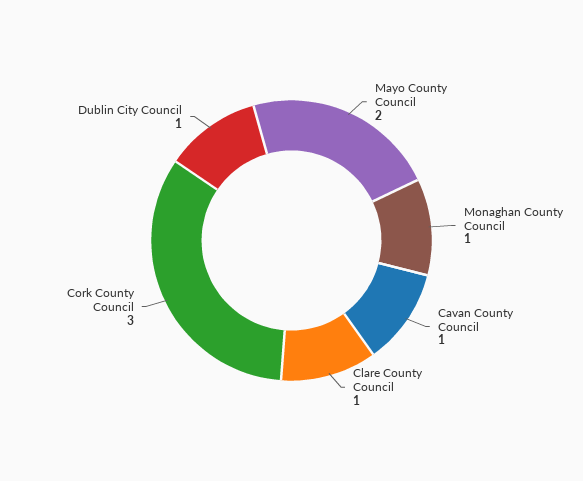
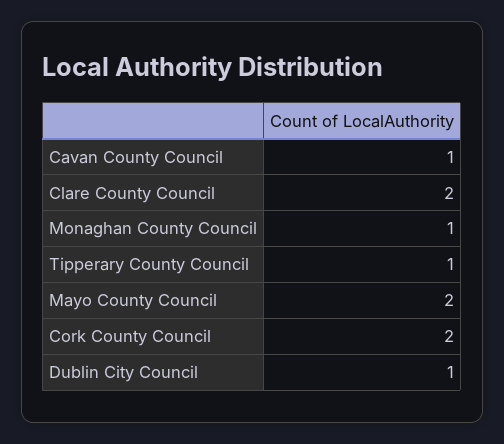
Clare County Council: 1 -> 2
Cork County Council: 3 -> 2
Tipperary County Council: none -> 1

